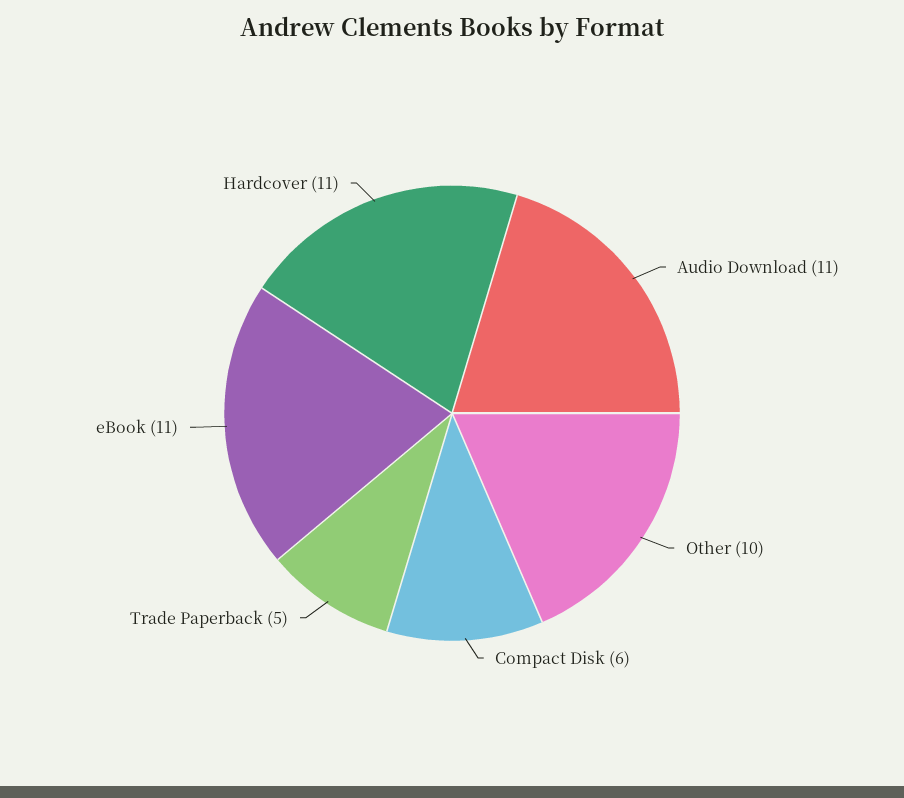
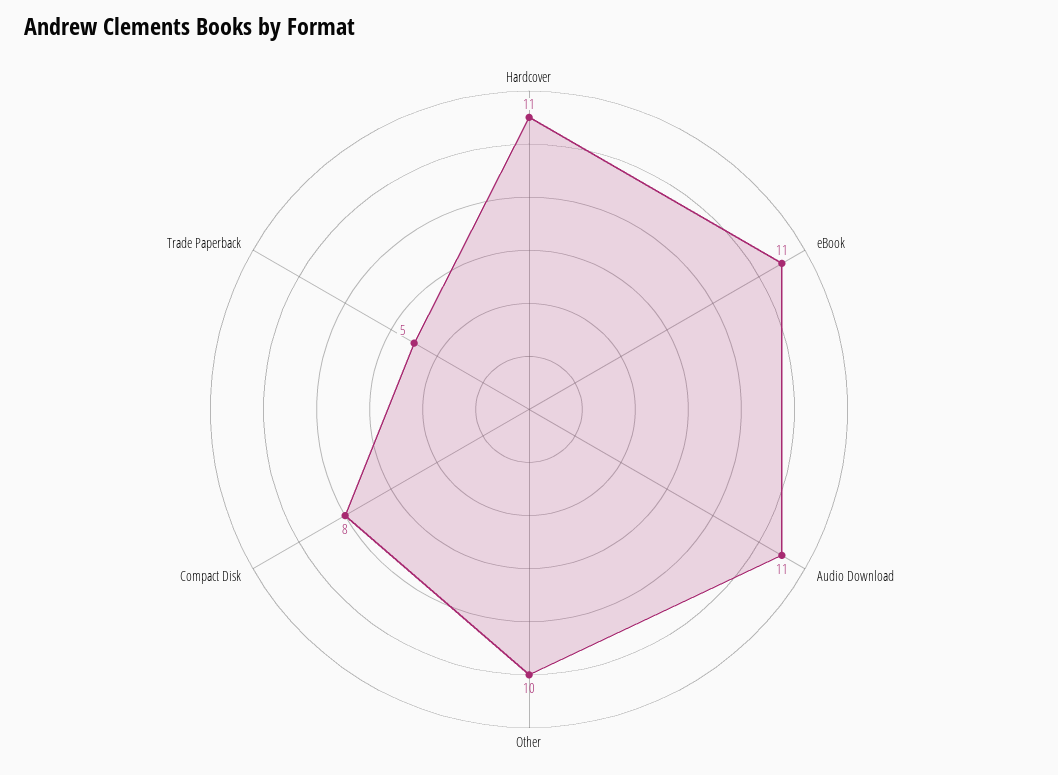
Compact Disk: 6 -> 8

